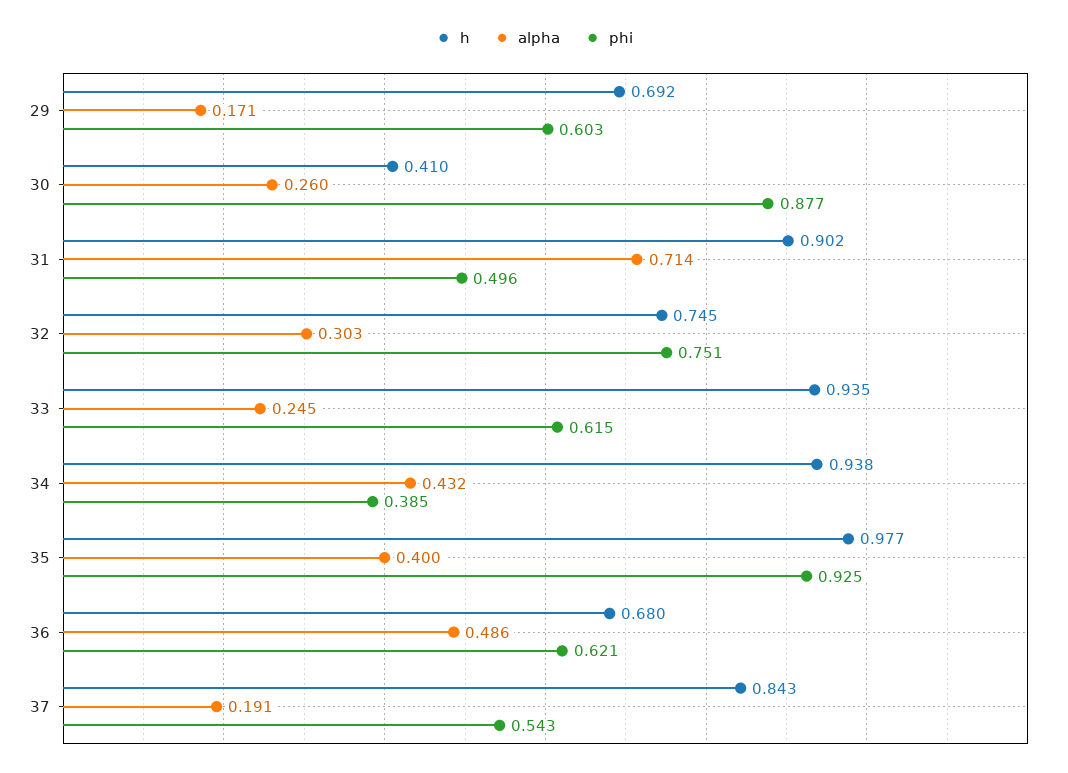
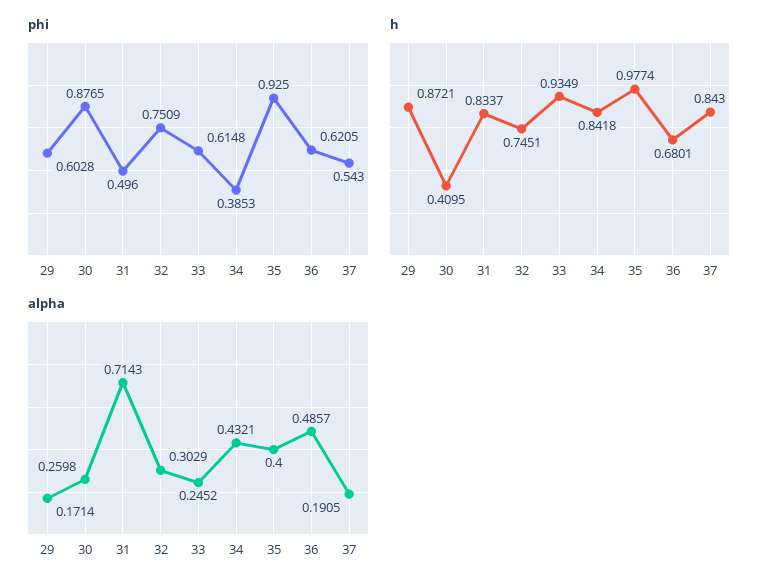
h, 29: 0.692 -> 0.8721
h, 31: 0.902 -> 0.8337
h, 34: 0.938 -> 0.8418

